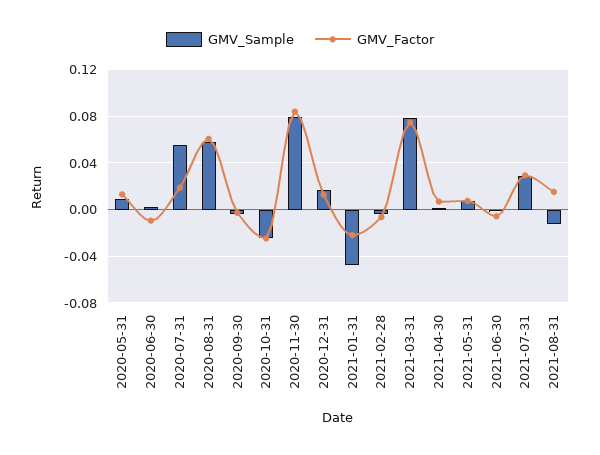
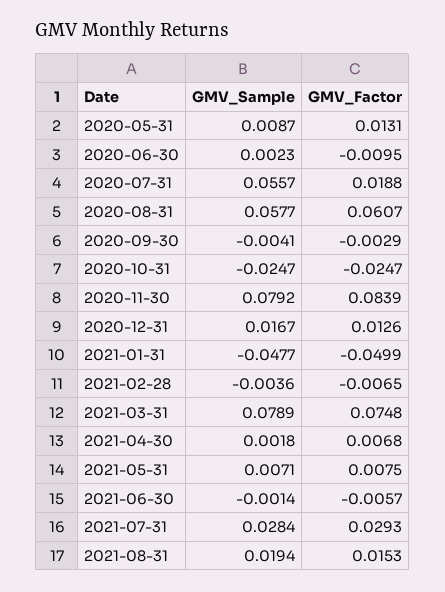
GMV_Factor, 2021-01-31: -0.02 -> -0.0499
GMV_Sample, 2021-08-31: -0.01 -> 0.0194

